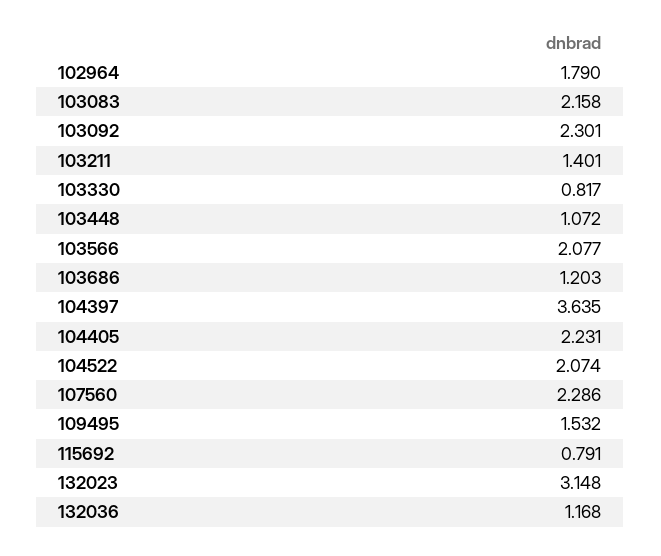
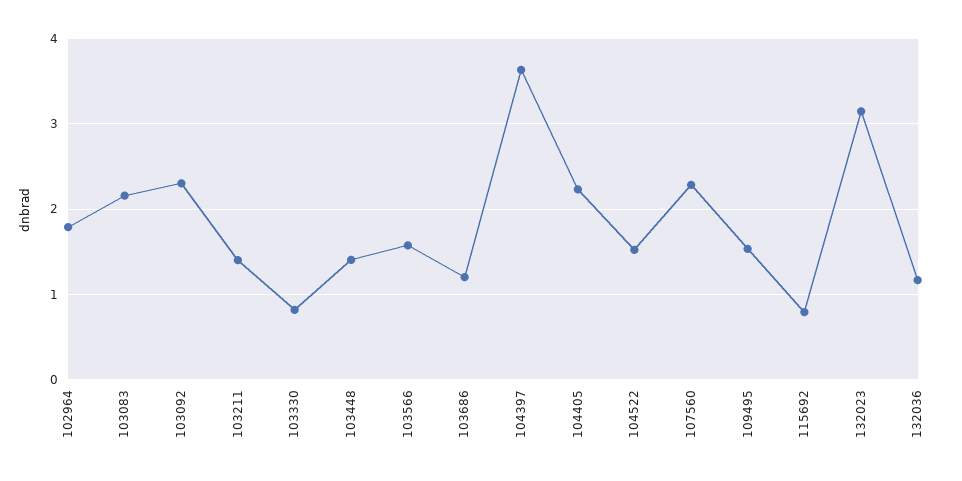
103448: 1.072 -> 1.4
103566: 2.077 -> 1.6
104522: 2.074 -> 1.5

